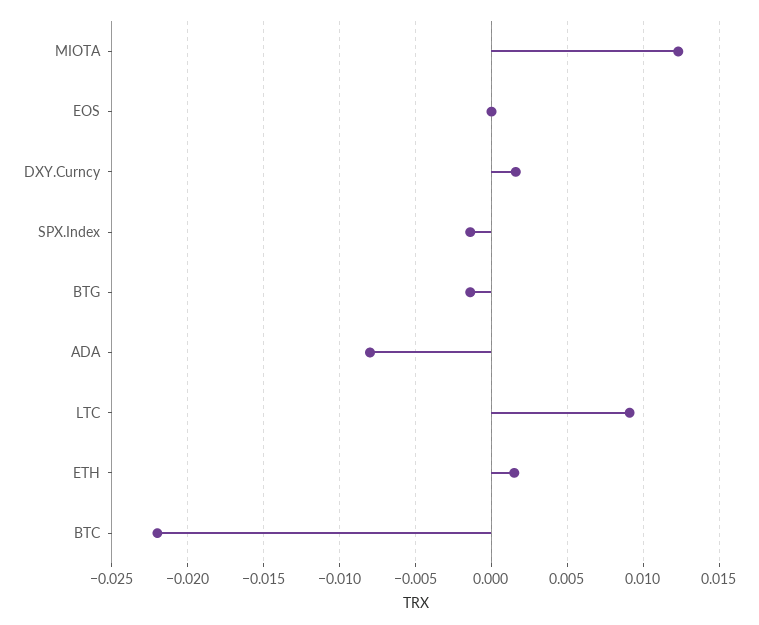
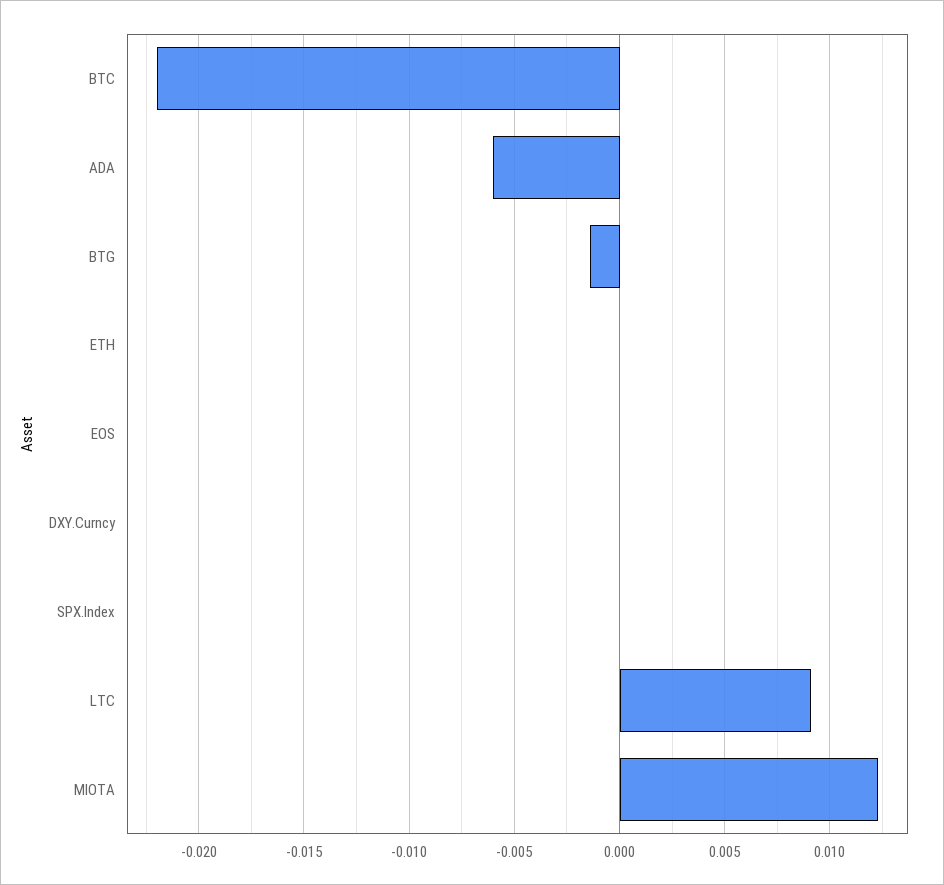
DXY.Curncy: 0.0015 -> 0
SPX.Index: -0.0015 -> 0
ADA: -0.008 -> -0.006
ETH: 0.0015 -> 0

